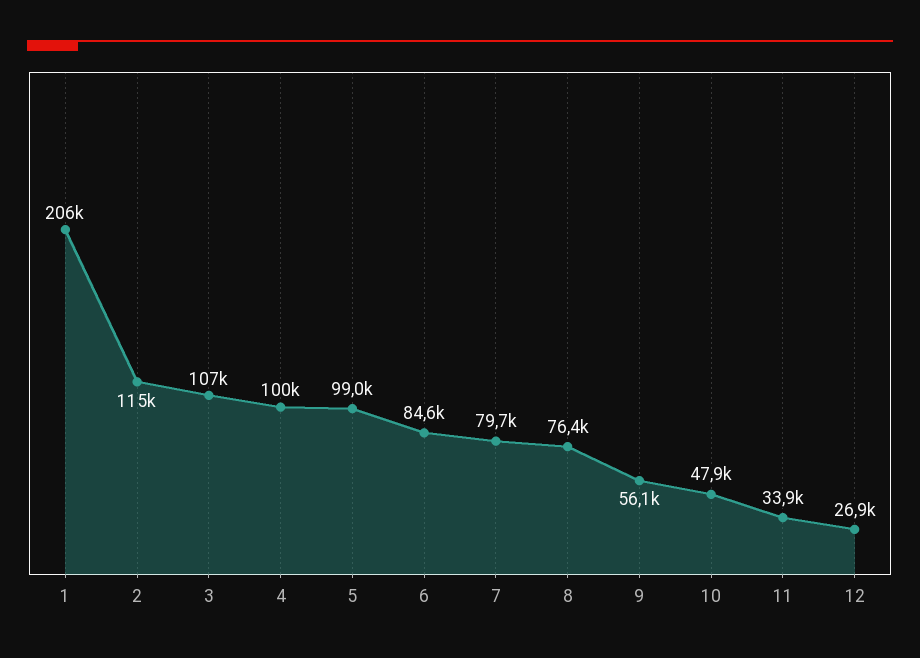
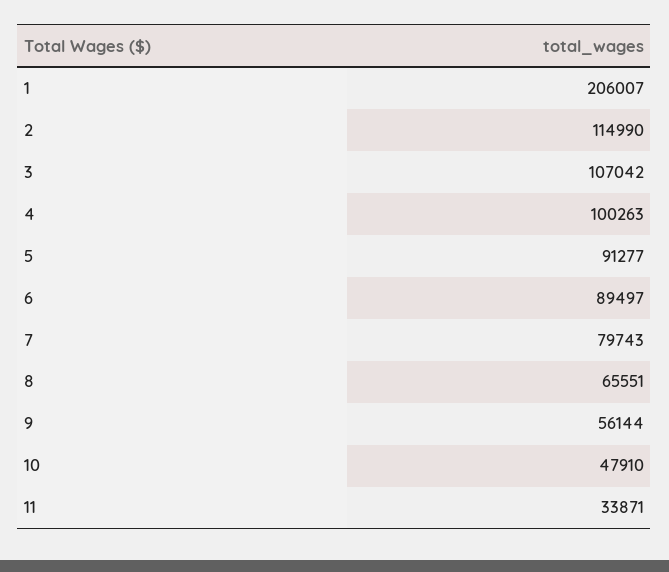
5: 99000 -> 91277
6: 84600 -> 89497
8: 76400 -> 65551
12: 26900 -> none

